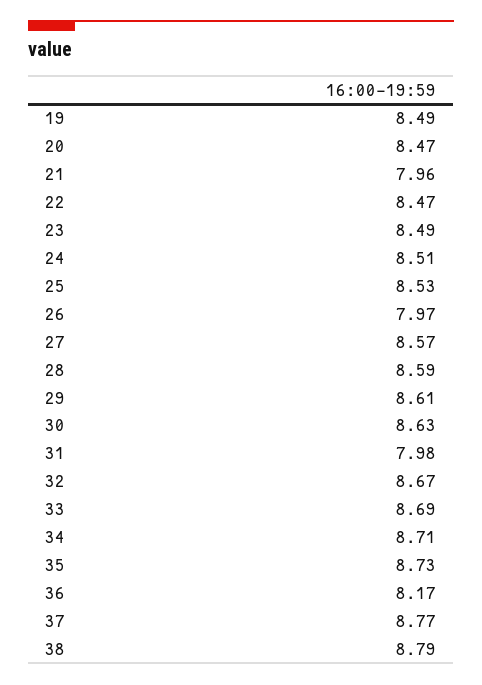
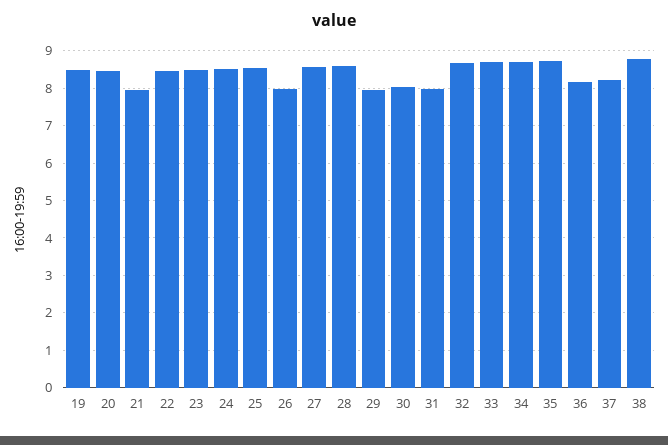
29: 8.61 -> 8
30: 8.63 -> 8
37: 8.77 -> 8.2

